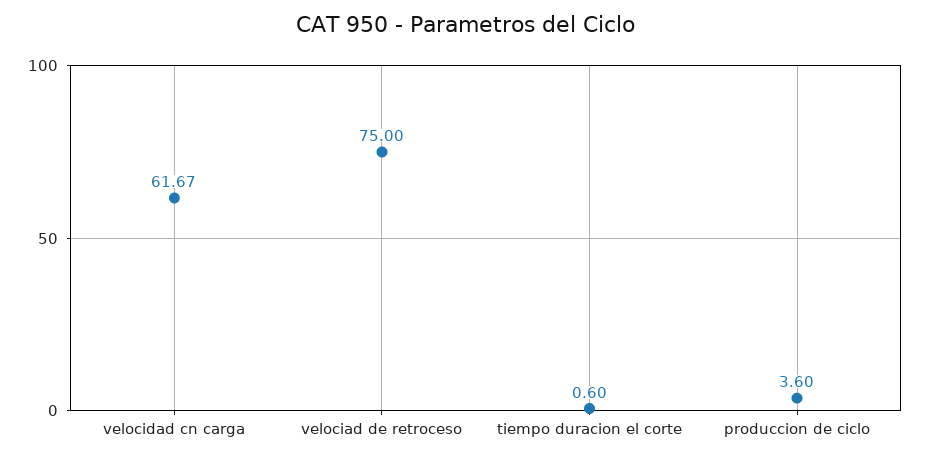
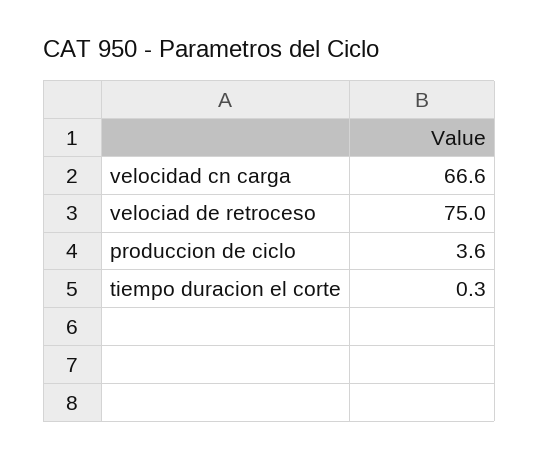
velocidad cn carga: 61.67 -> 66.6
tiempo duracion el corte: 0.6 -> 0.3

